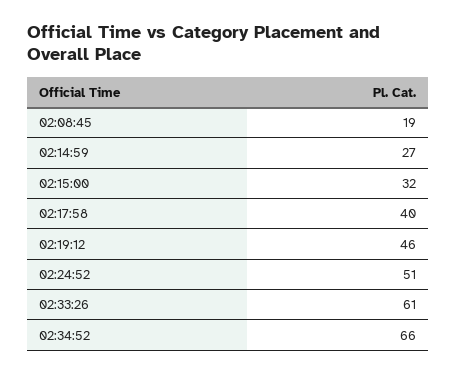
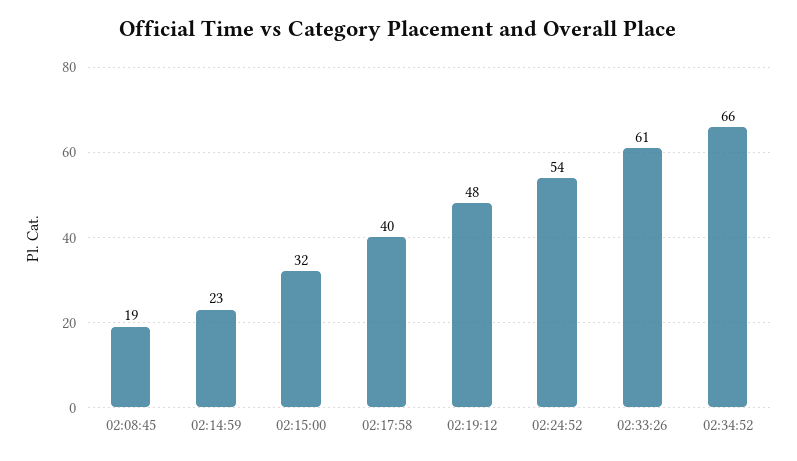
02:14:59: 27 -> 23
02:19:12: 46 -> 48
02:24:52: 51 -> 54

